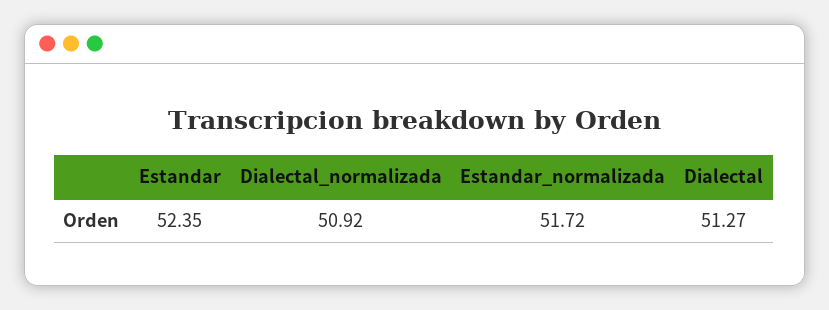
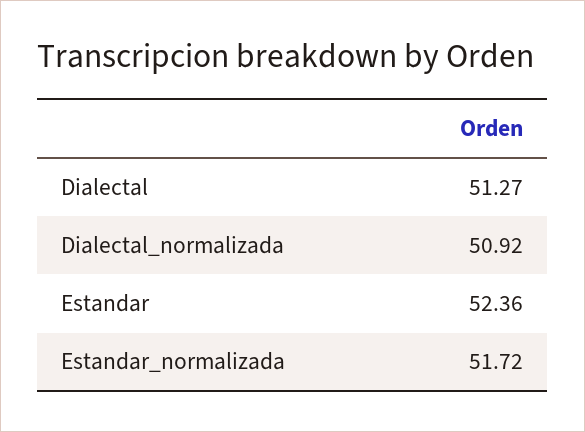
Estandar: 52.35 -> 52.36

